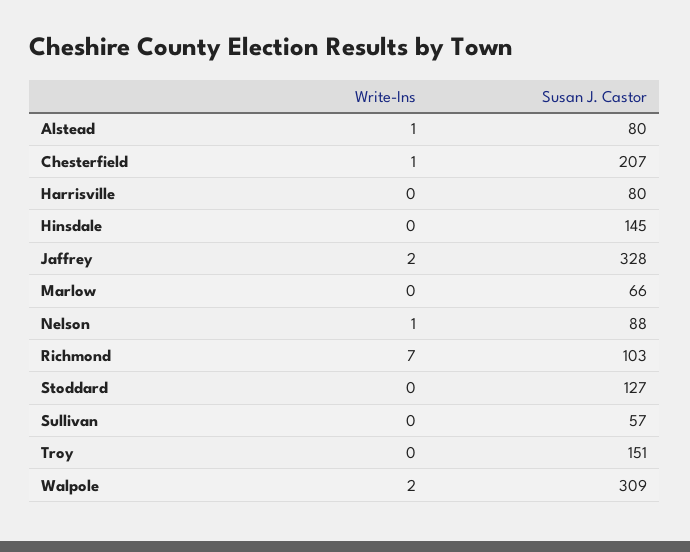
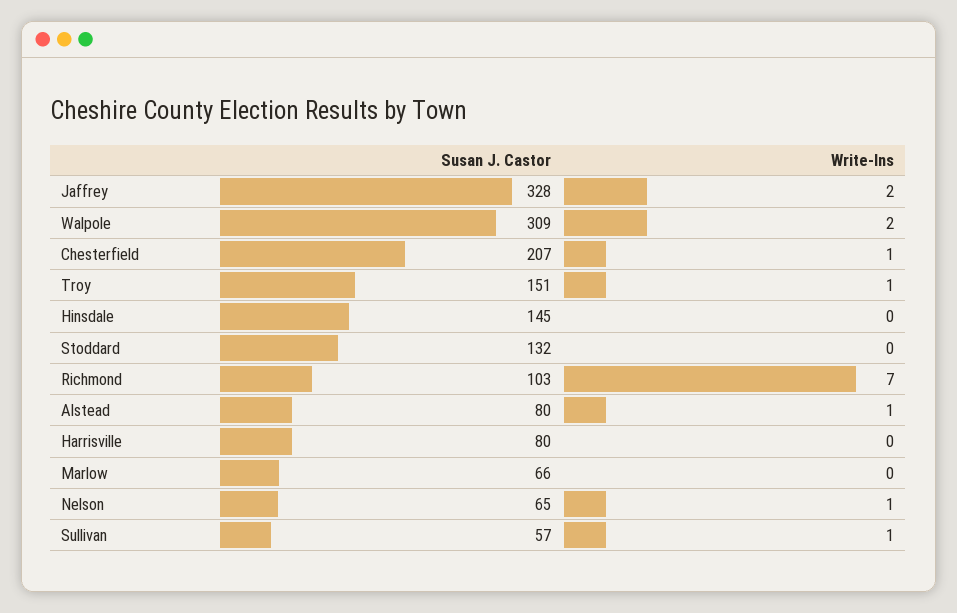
Susan J. Castor, Nelson: 88 -> 65
Susan J. Castor, Stoddard: 127 -> 132
Write-Ins, Sullivan: 0 -> 1
Write-Ins, Troy: 0 -> 1

